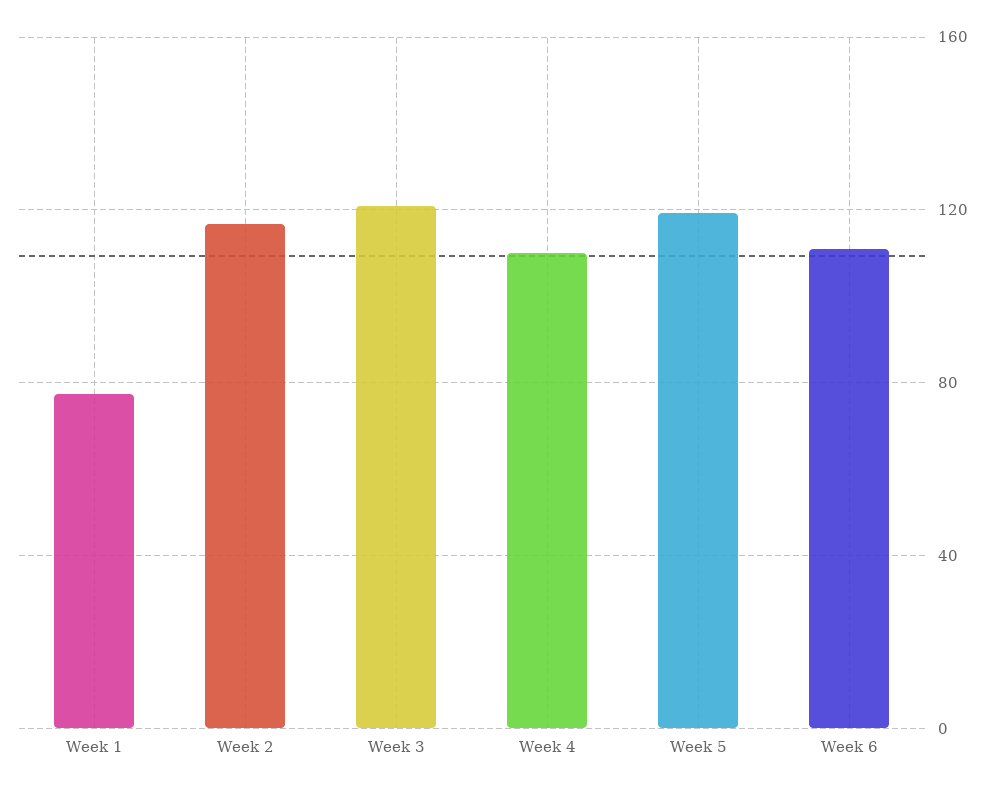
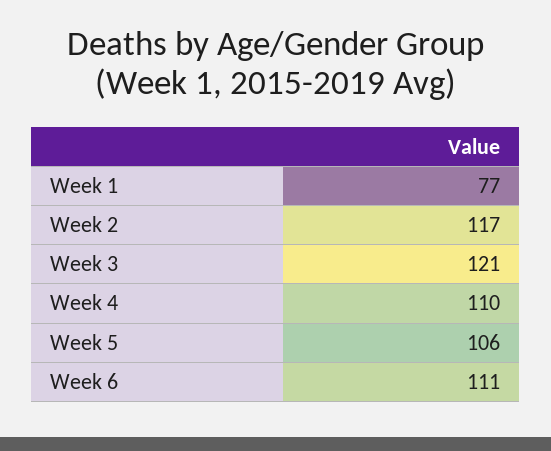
Week 5: 120 -> 106

